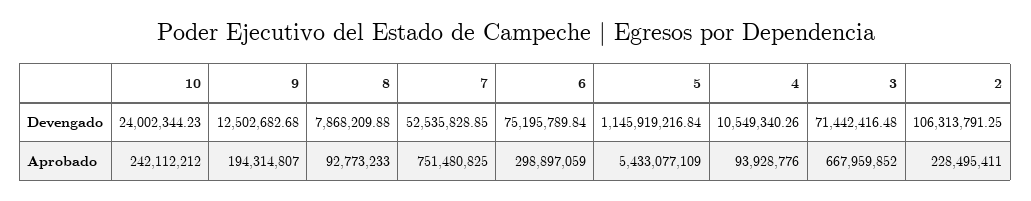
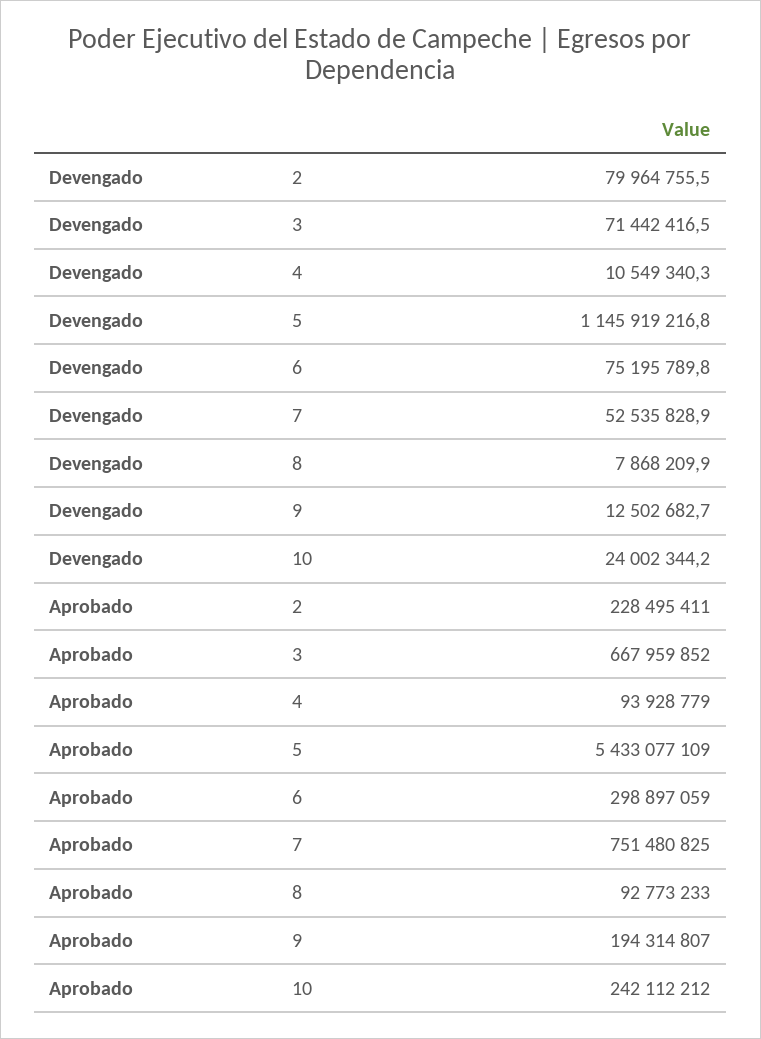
2, Devengado: 106313791.25 -> 79964755.5
4, Aprobado: 93928776 -> 93928779

